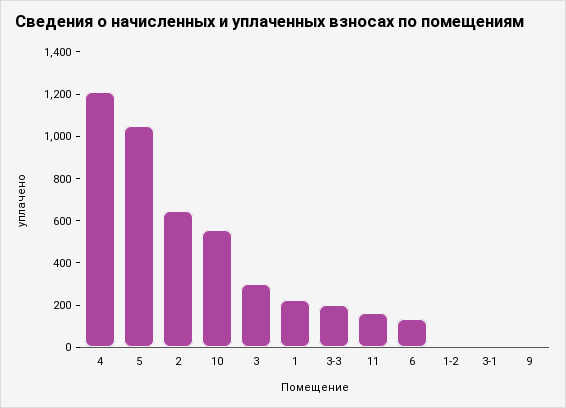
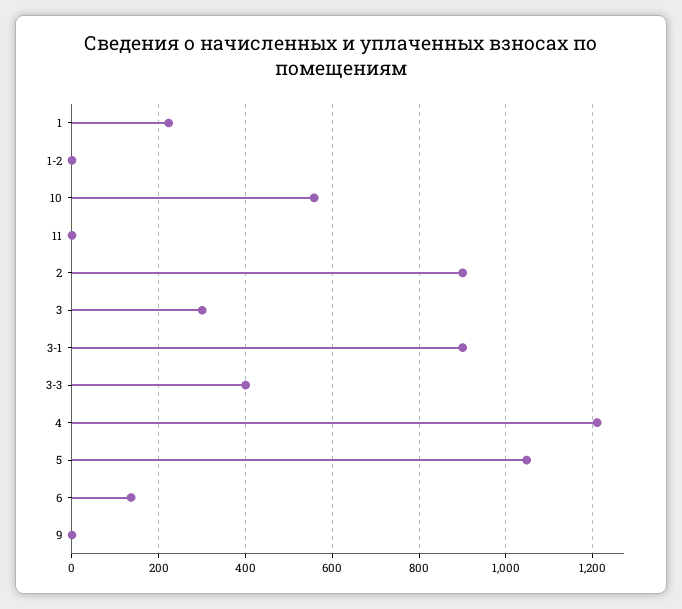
2: 650 -> 900
3-3: 200 -> 400
11: 150 -> 0
3-1: 0 -> 900

